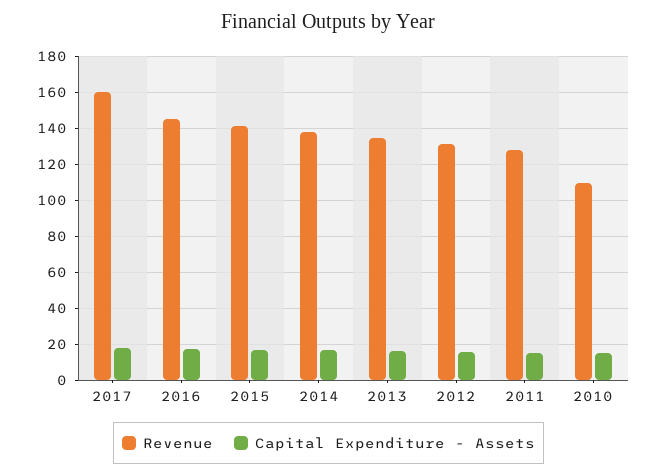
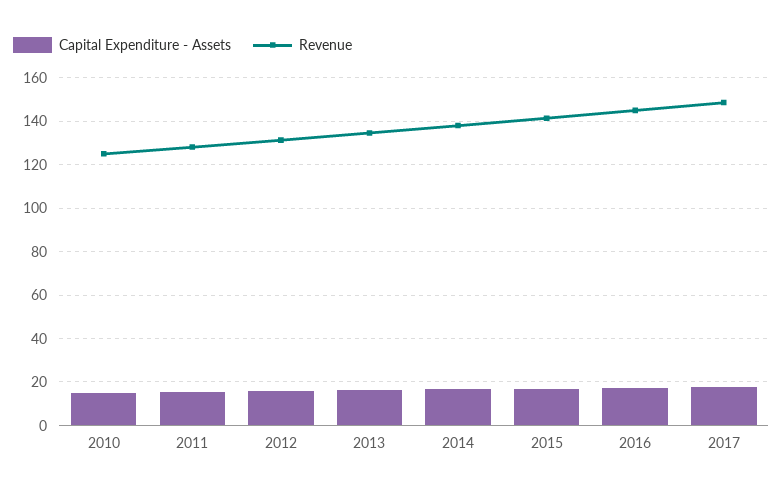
Revenue, 2017: 160 -> 150
Revenue, 2010: 110 -> 125

